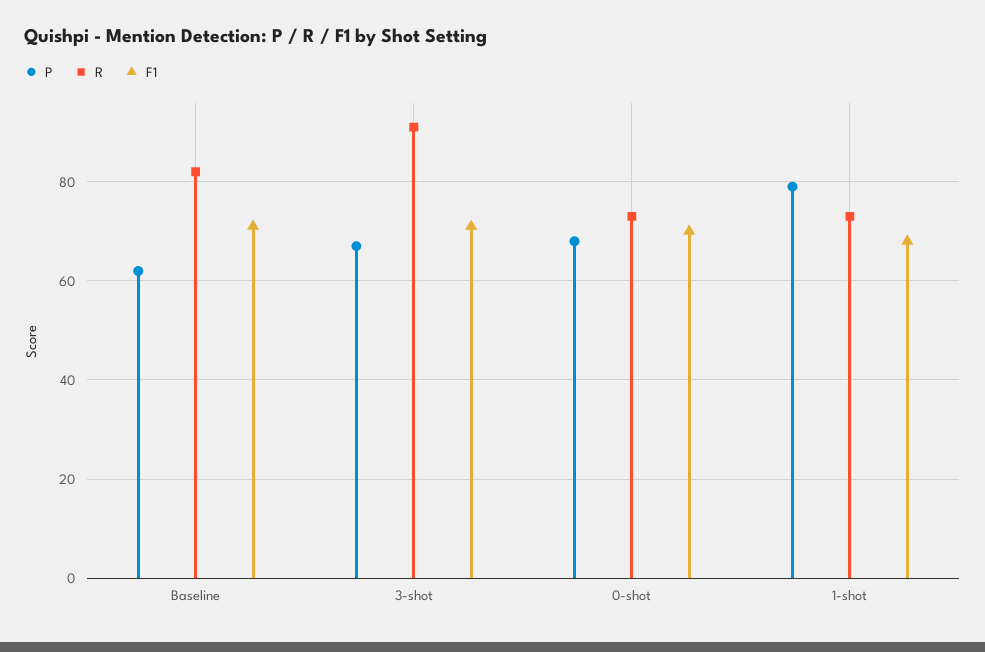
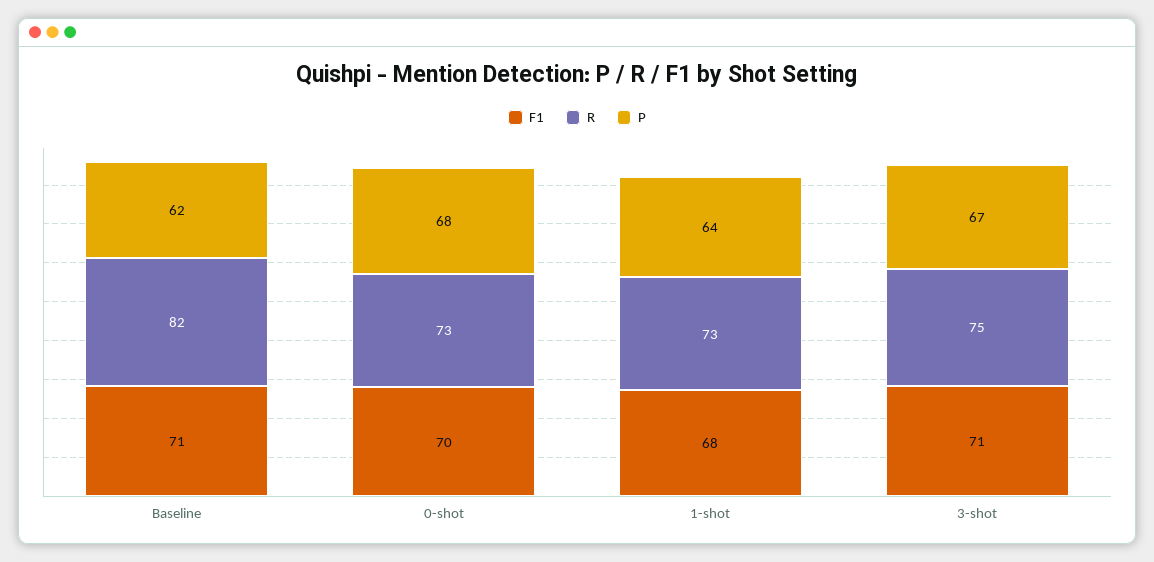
R, 3-shot: 90 -> 75
P, 1-shot: 80 -> 64

